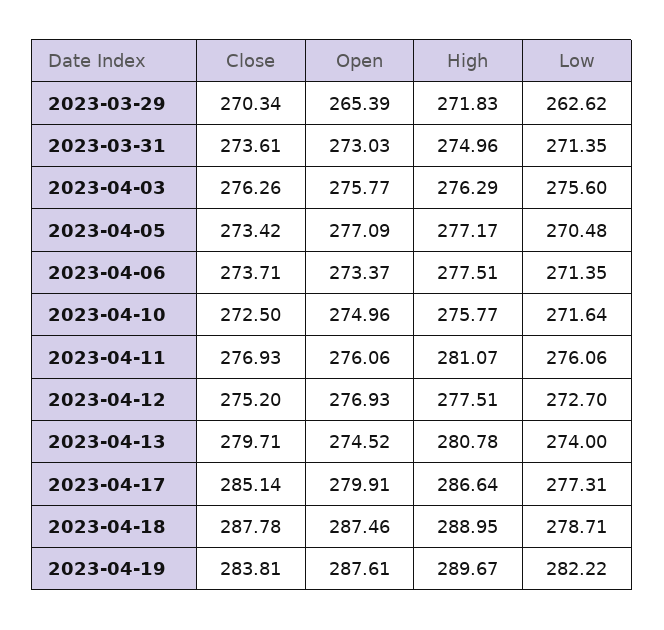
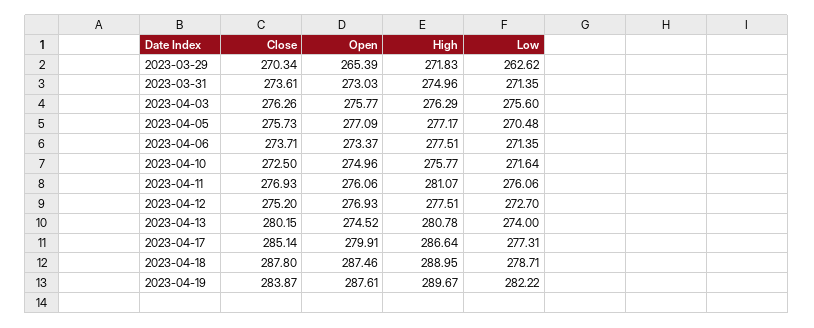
Close, 2023-04-05: 273.42 -> 275.73
Close, 2023-04-13: 279.71 -> 280.15
Close, 2023-04-18: 287.78 -> 287.8
Close, 2023-04-19: 283.81 -> 283.87

